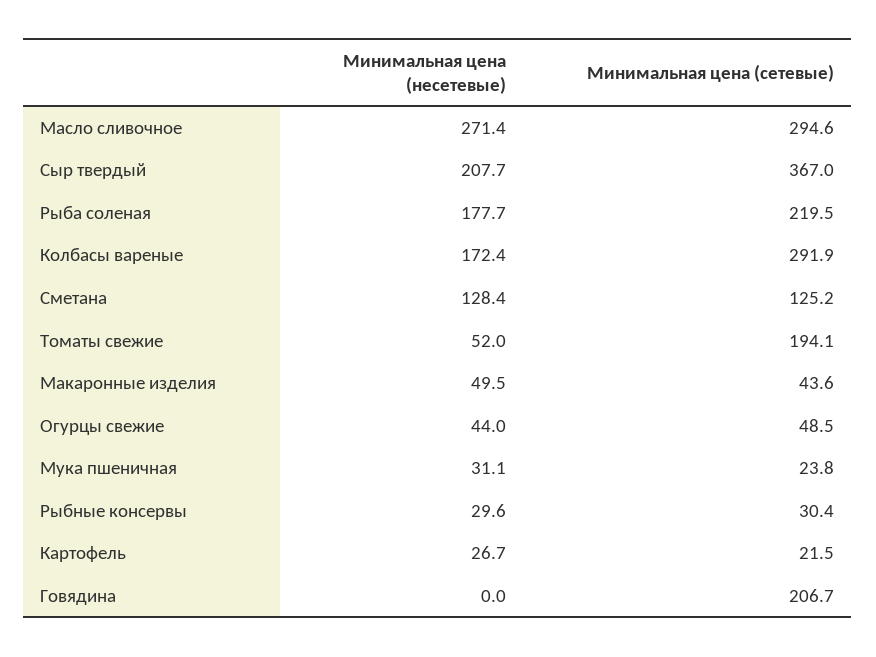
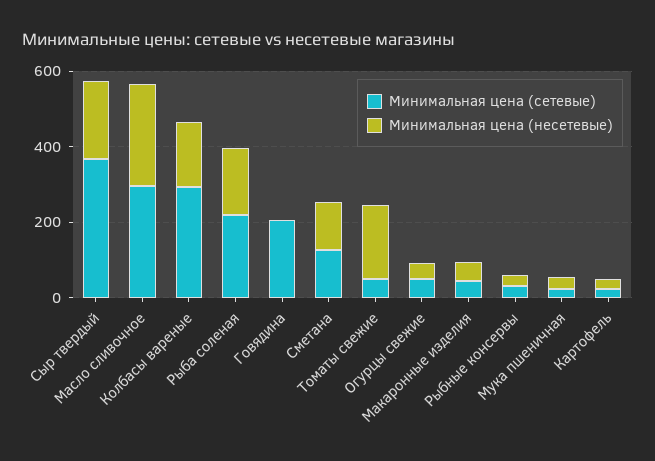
Минимальная цена (несетевые), Томаты свежие: 52 -> 200
Минимальная цена (сетевые), Томаты свежие: 194.1 -> 50

